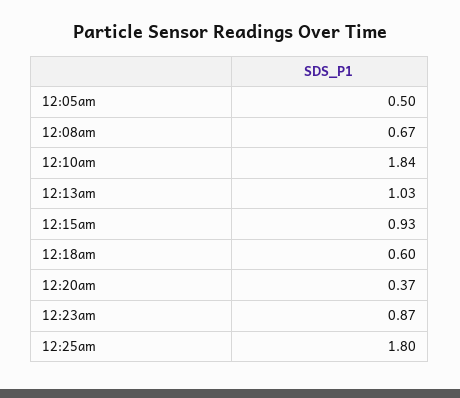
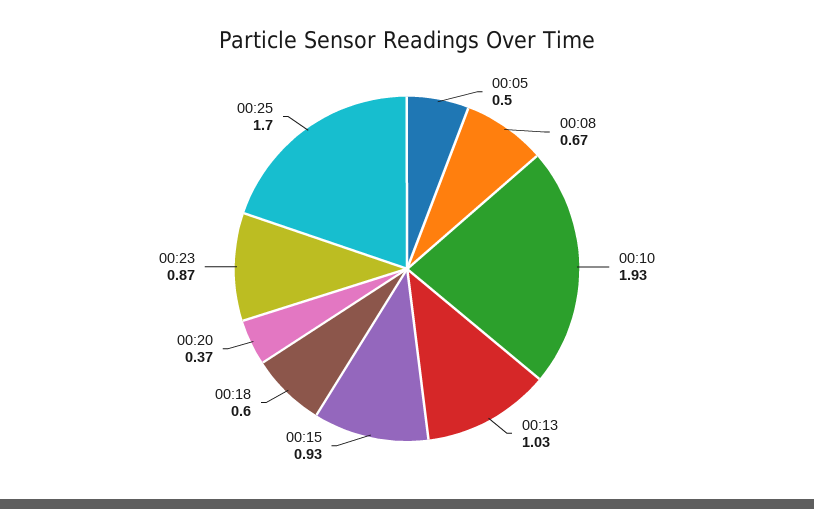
12:10am: 1.84 -> 1.93
12:25am: 1.8 -> 1.7

